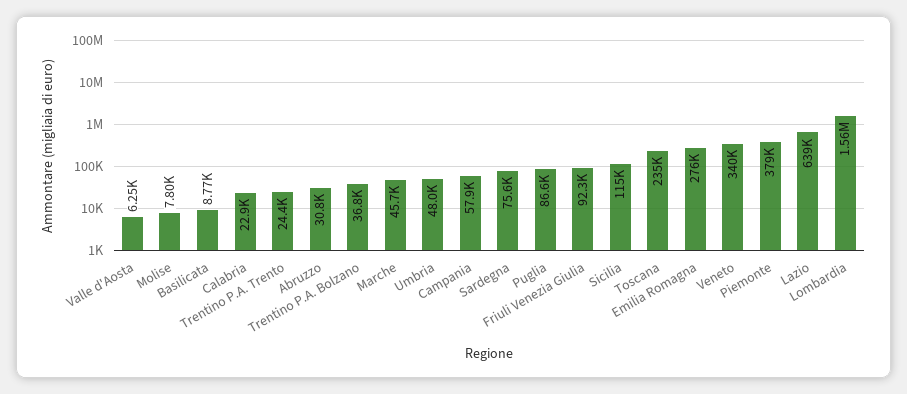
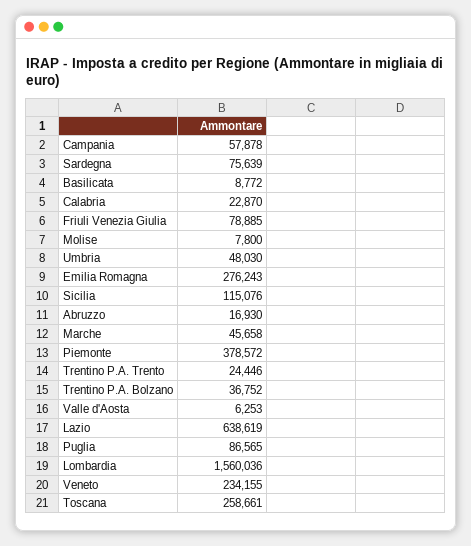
Abruzzo: 30800 -> 16930
Friuli Venezia Giulia: 92300 -> 78885
Toscana: 235000 -> 258661
Veneto: 340000 -> 234155

